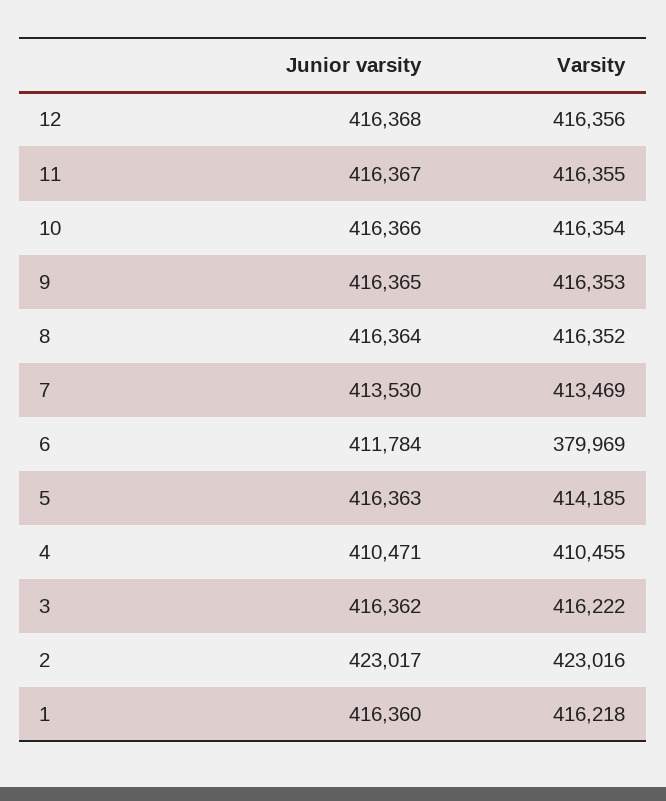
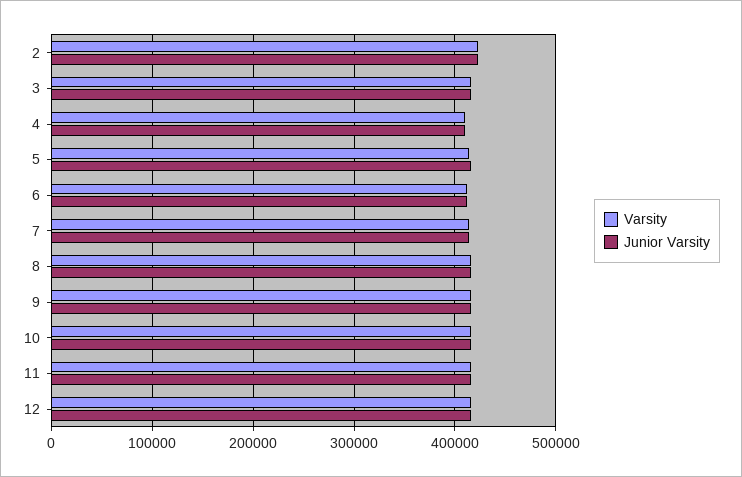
Varsity, 6: 379969 -> 410000
Junior varsity, 1: 416360 -> none
Varsity, 1: 416218 -> none

